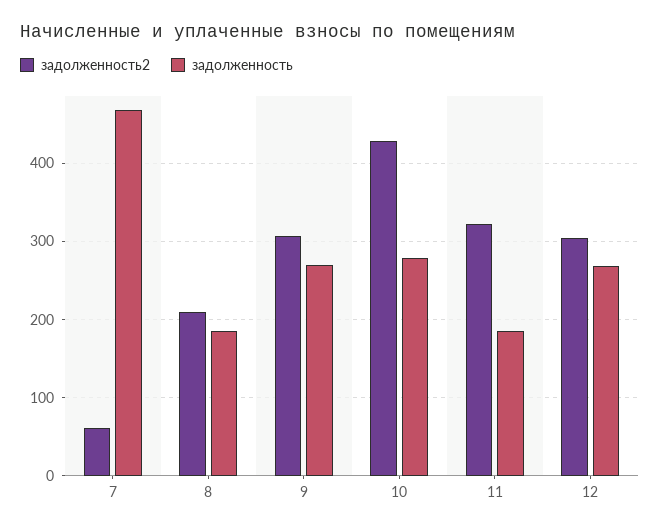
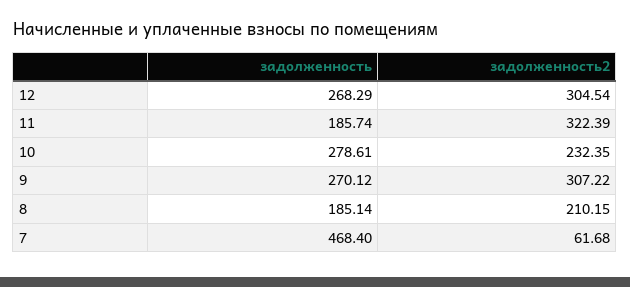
задолженность2, 10: 430 -> 232.35

